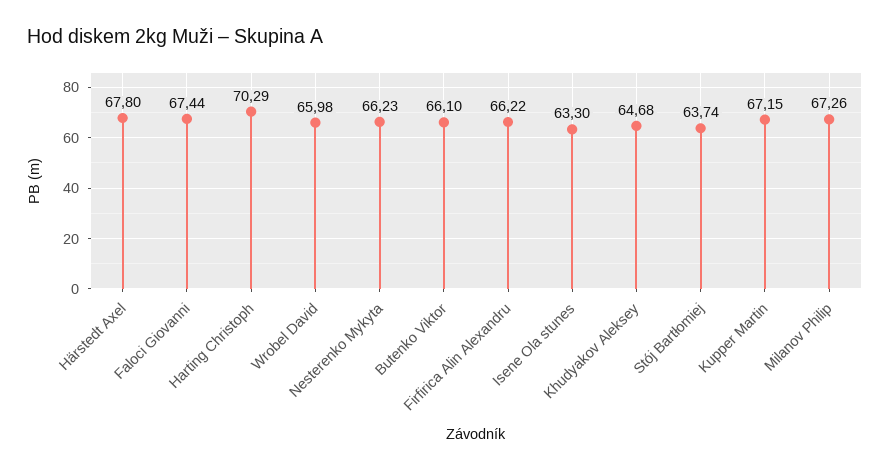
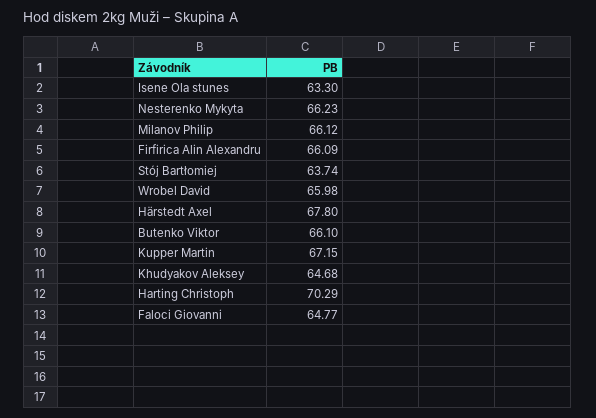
Faloci Giovanni: 67.44 -> 64.77
Firfirica Alin Alexandru: 66.22 -> 66.09
Milanov Philip: 67.26 -> 66.12

